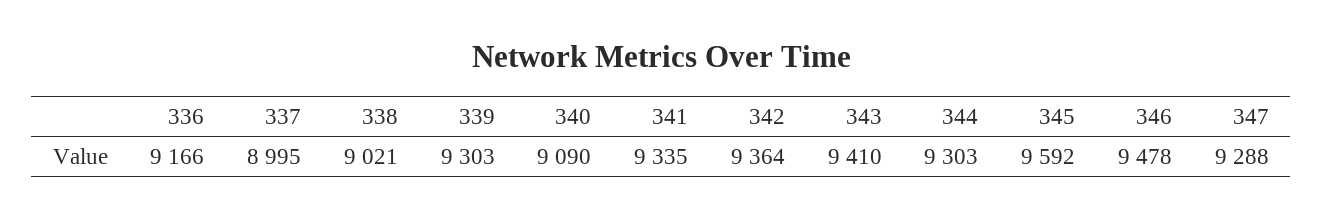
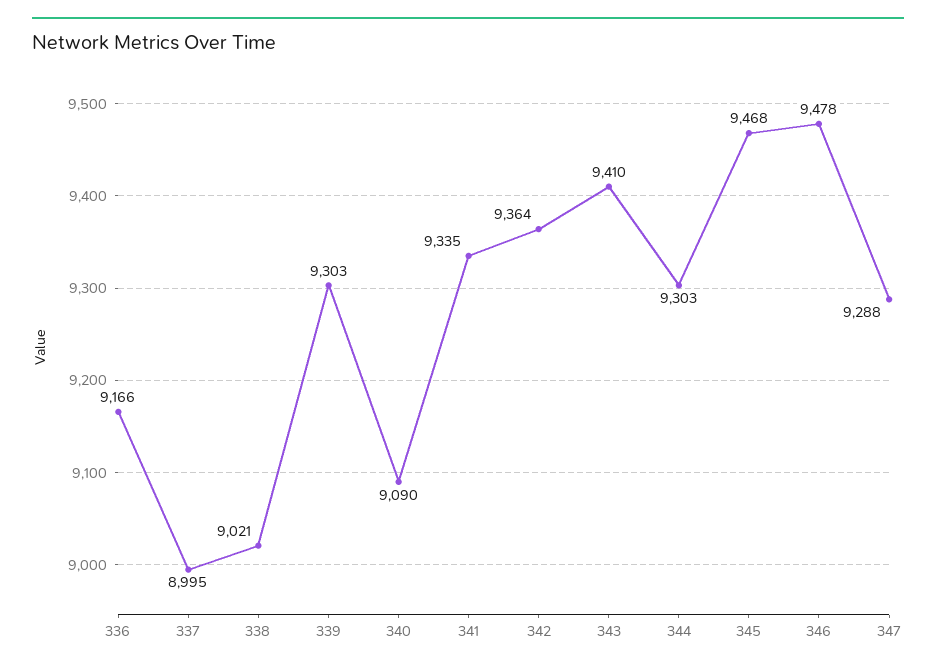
345: 9592 -> 9468

